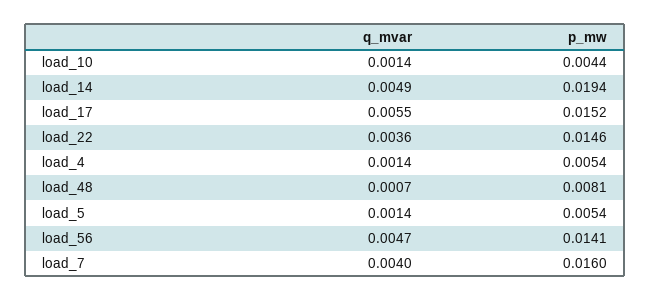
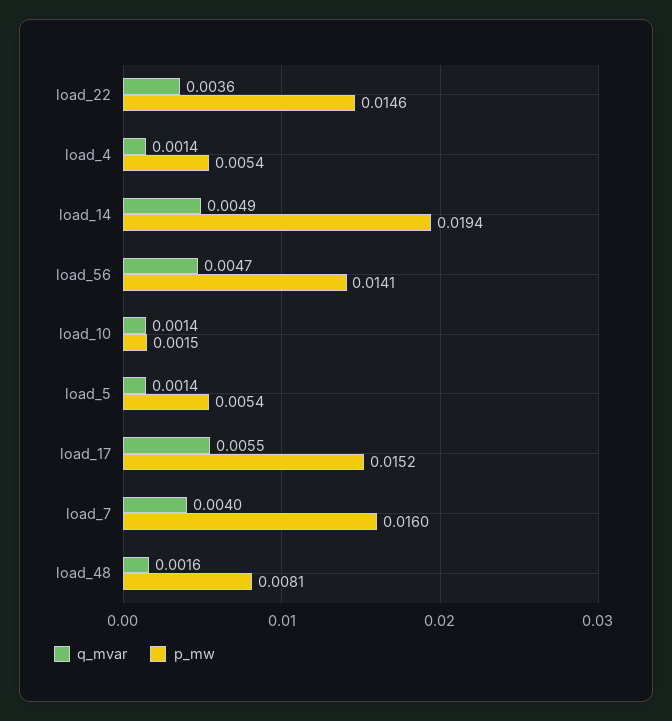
p_mw, load_10: 0.0044 -> 0.0015
q_mvar, load_48: 0.0007 -> 0.0016

